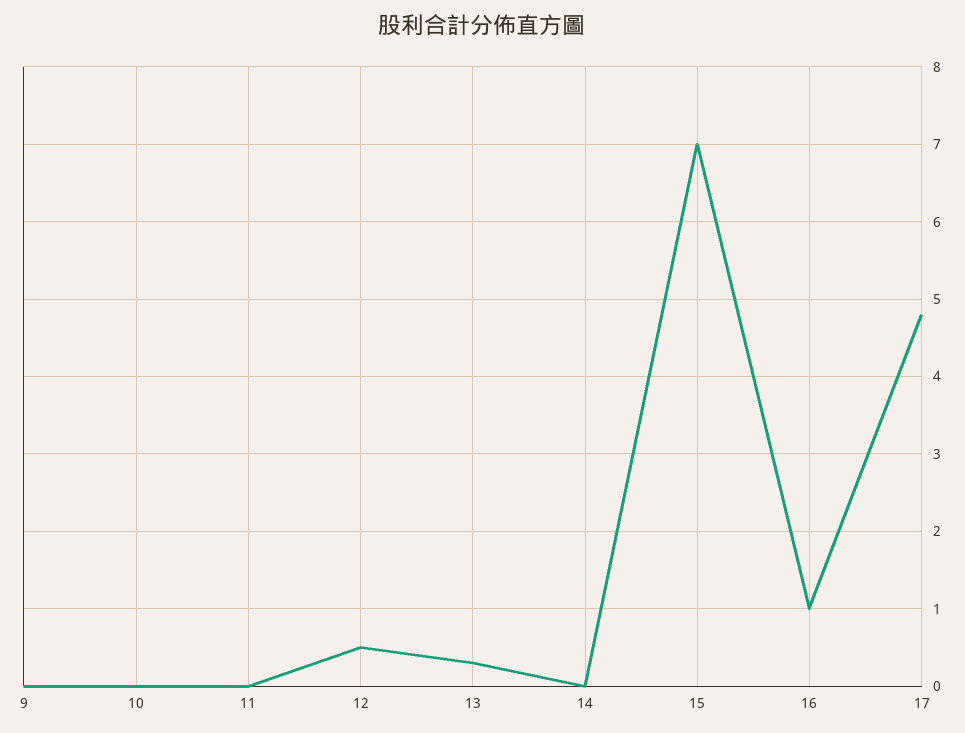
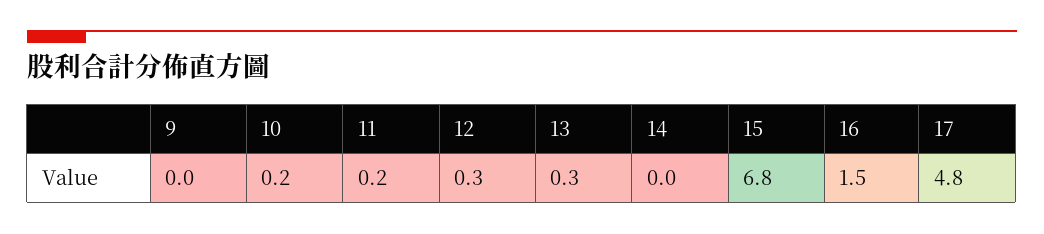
10: 0 -> 0.2
11: 0 -> 0.2
12: 0.5 -> 0.3
15: 7 -> 6.8
16: 1 -> 1.5

